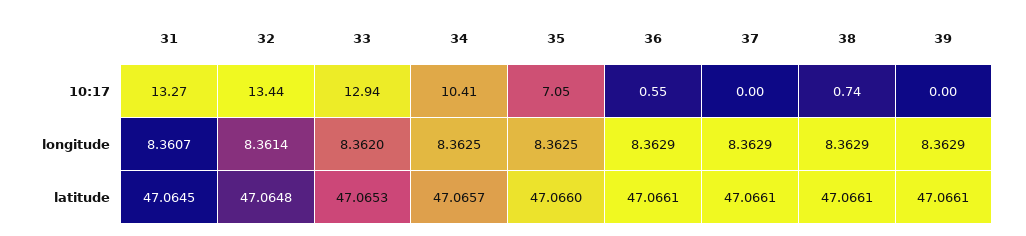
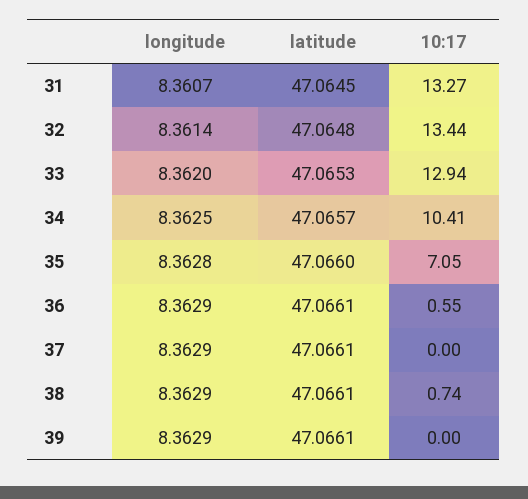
35, longitude: 8.3625 -> 8.3628

